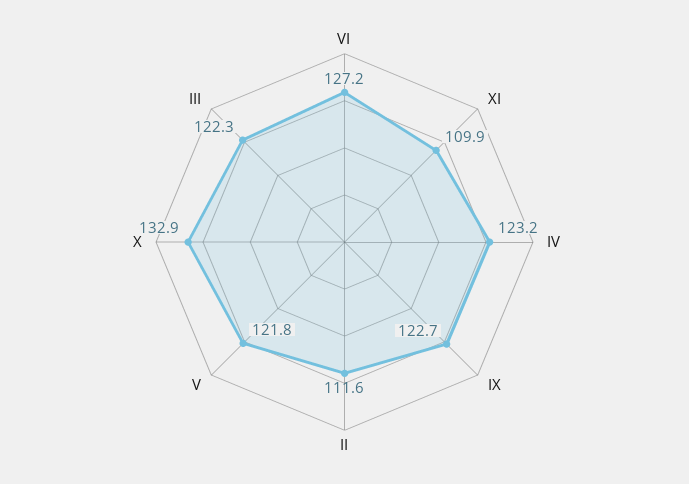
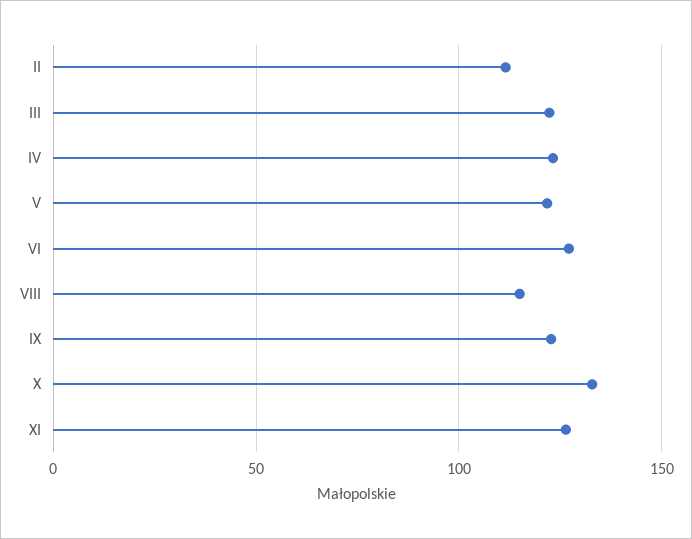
XI: 109.9 -> 125
VIII: none -> 115

